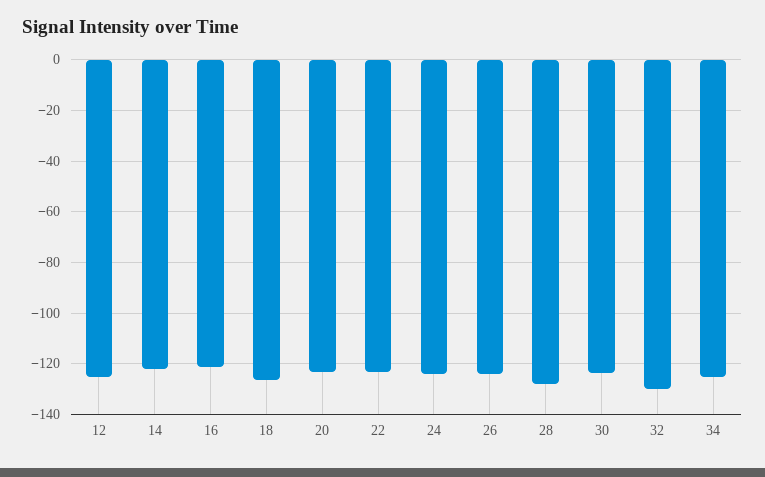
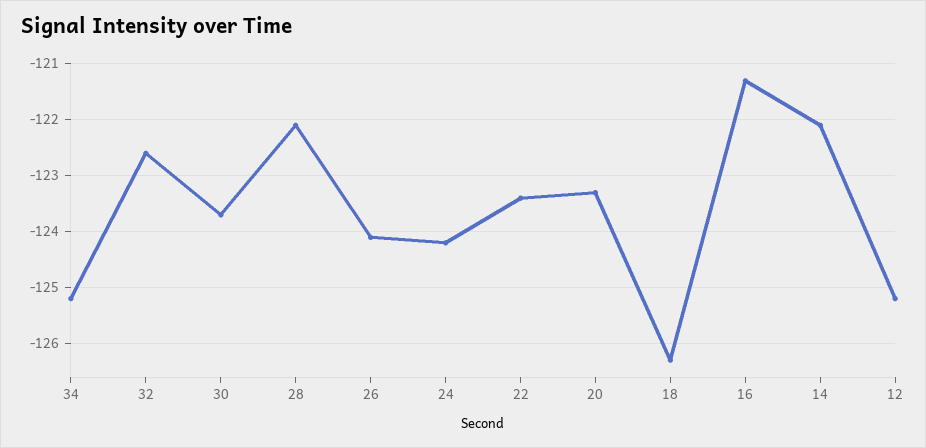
28: -127.5 -> -122
32: -130 -> -122.5

